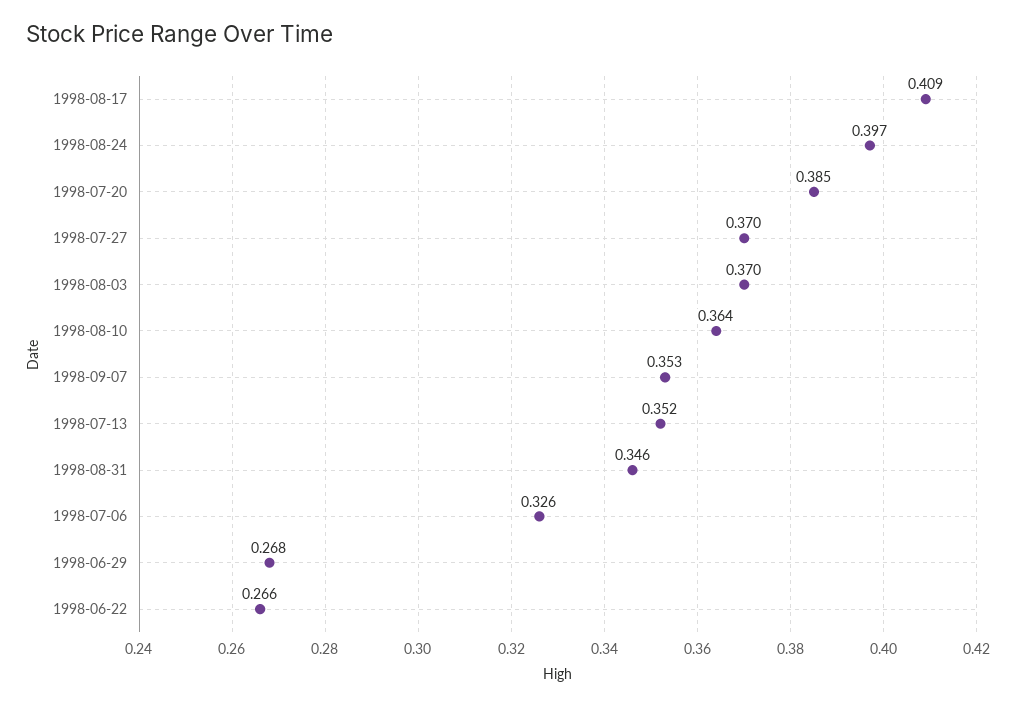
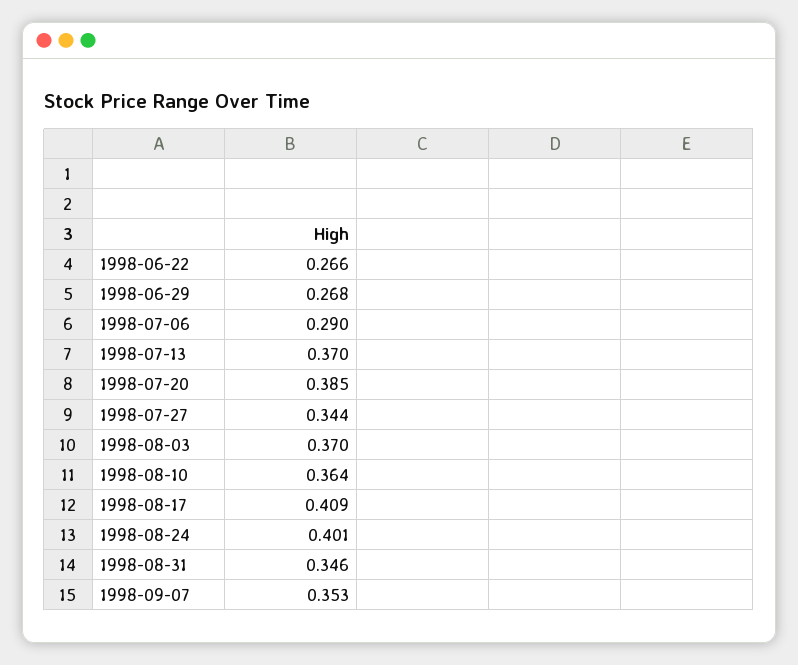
1998-08-24: 0.397 -> 0.401
1998-07-27: 0.37 -> 0.344
1998-07-13: 0.352 -> 0.37
1998-07-06: 0.326 -> 0.29

